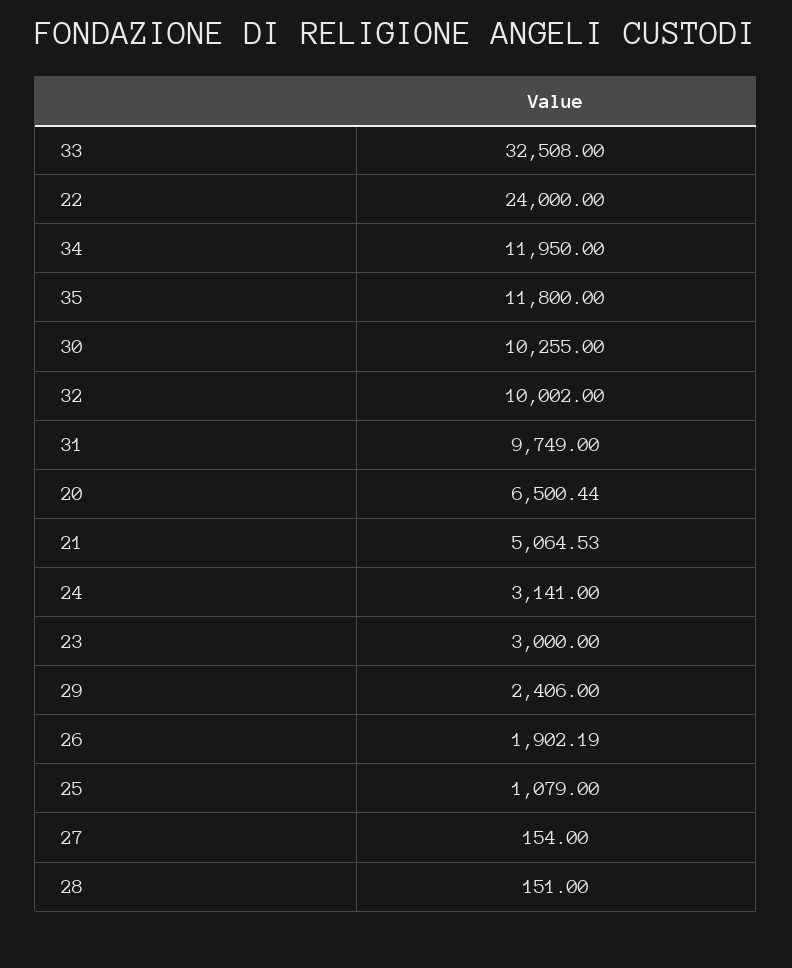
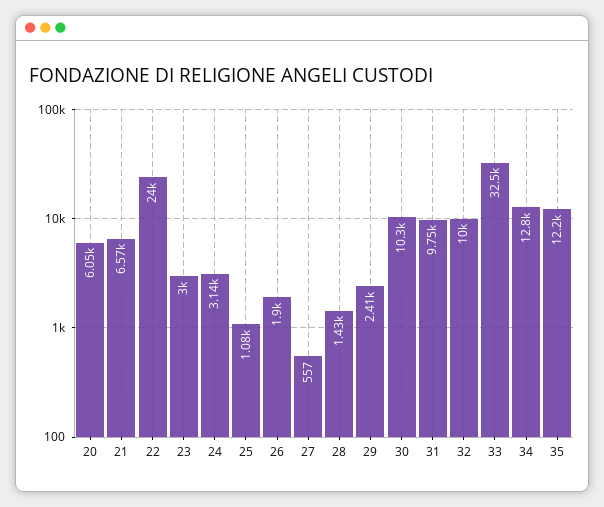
34: 11950 -> 12800
35: 11800 -> 12200
20: 6500.44 -> 6050
21: 5064.53 -> 6570
27: 154 -> 557
28: 151 -> 1430

